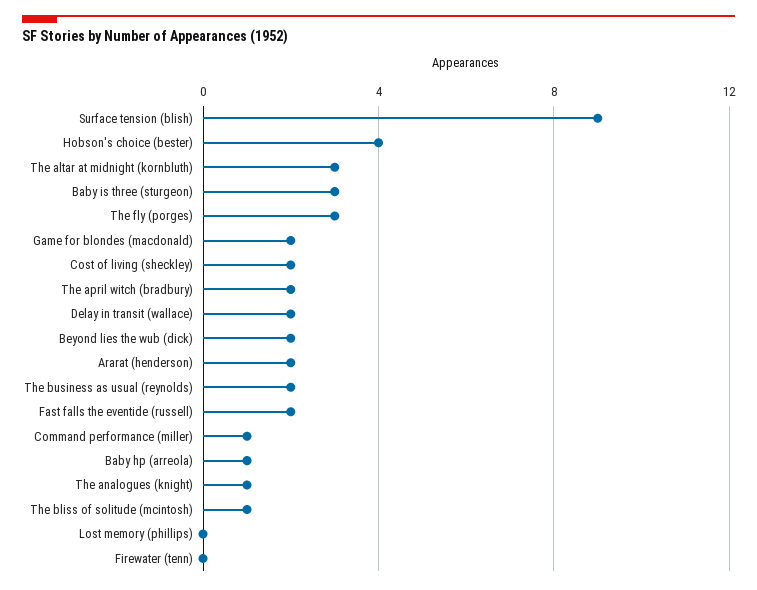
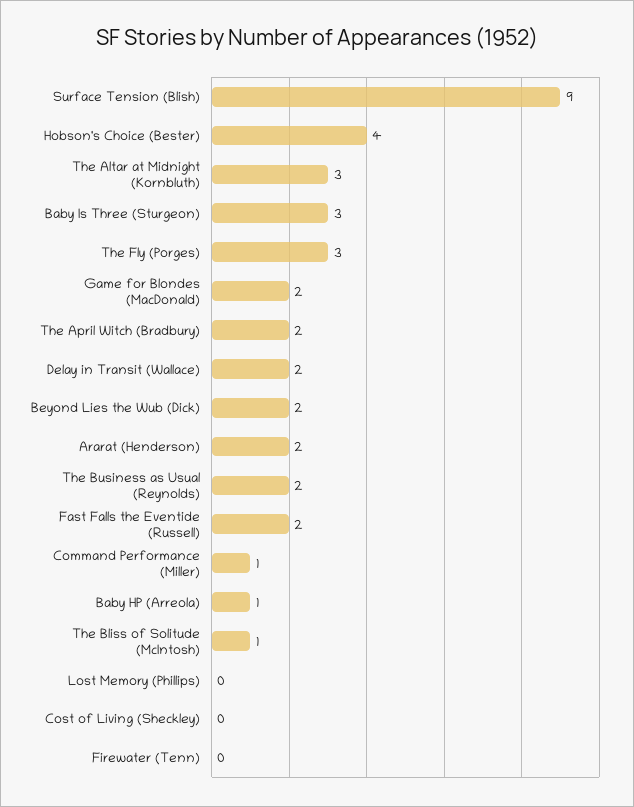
Cost of living (sheckley): 2 -> 0
The analogues (knight): 1 -> none

